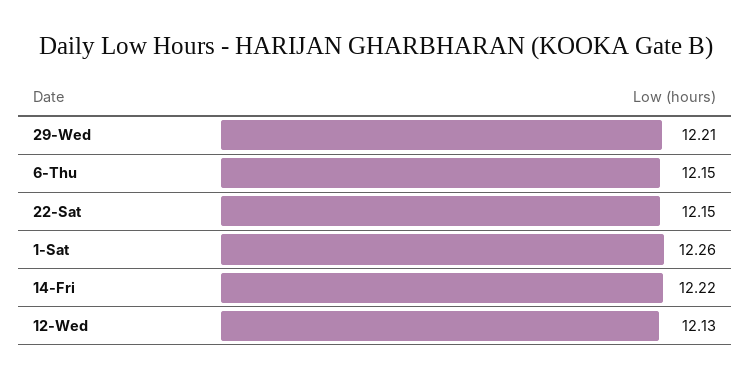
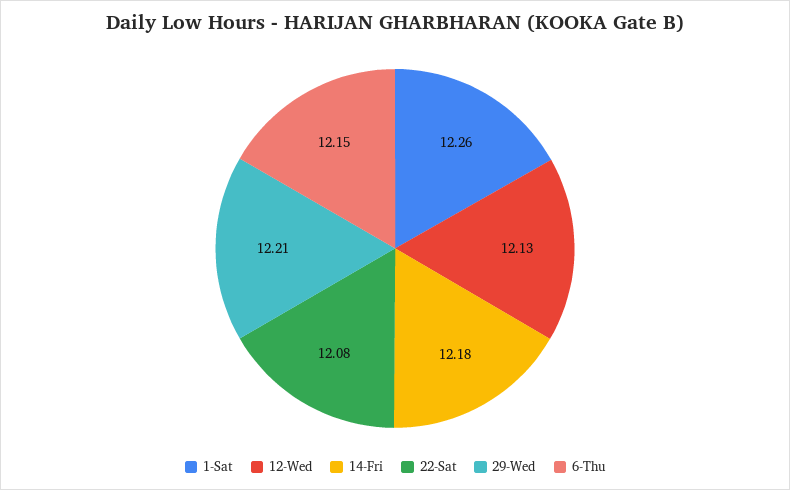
22-Sat: 12.15 -> 12.08
14-Fri: 12.22 -> 12.18

